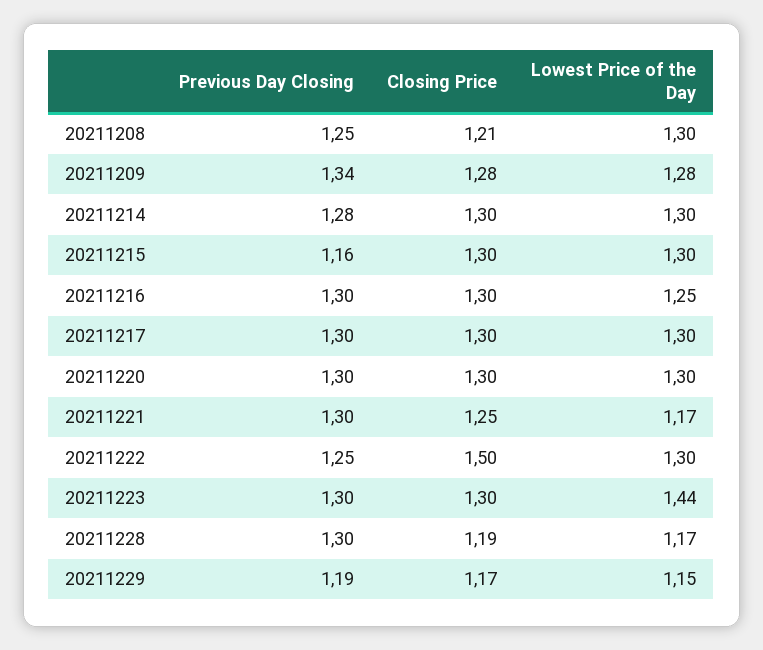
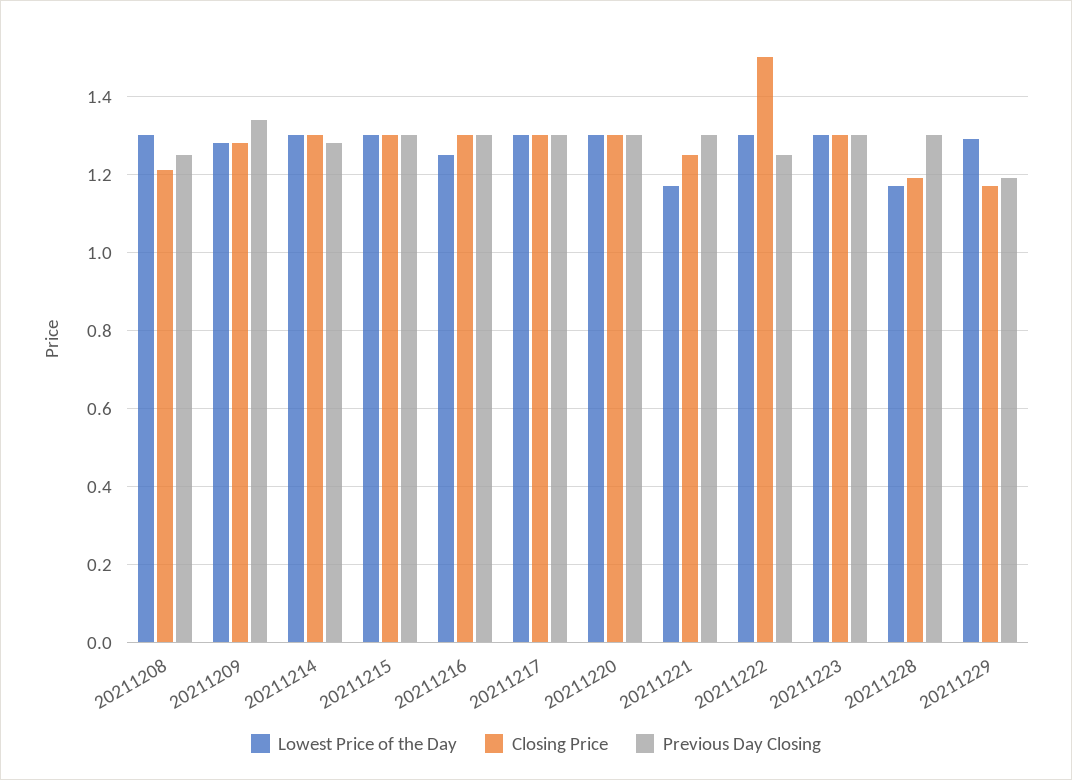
Previous Day Closing, 20211215: 1.16 -> 1.3
Lowest Price of the Day, 20211223: 1.44 -> 1.3
Lowest Price of the Day, 20211229: 1.15 -> 1.3

